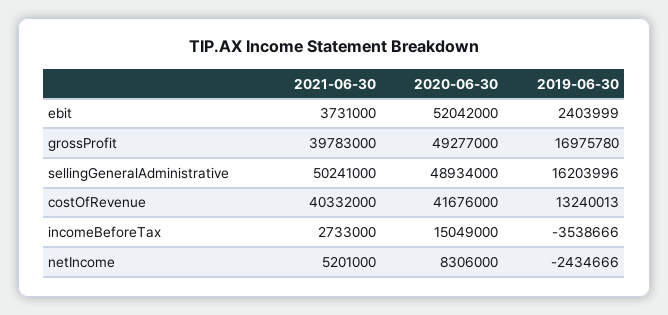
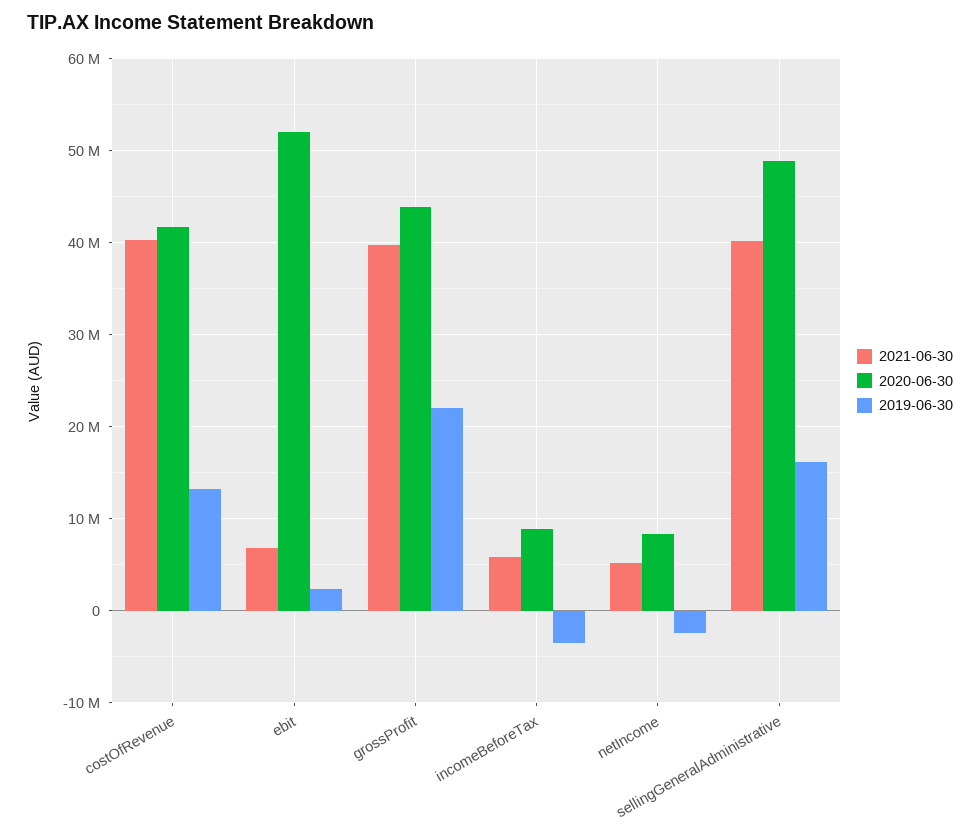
2021-06-30, ebit: 3731000 -> 7000000
2020-06-30, grossProfit: 49277000 -> 44000000
2019-06-30, grossProfit: 16975780 -> 22000000
2021-06-30, sellingGeneralAdministrative: 50241000 -> 40000000
2021-06-30, incomeBeforeTax: 2733000 -> 6000000
2020-06-30, incomeBeforeTax: 15049000 -> 9000000

